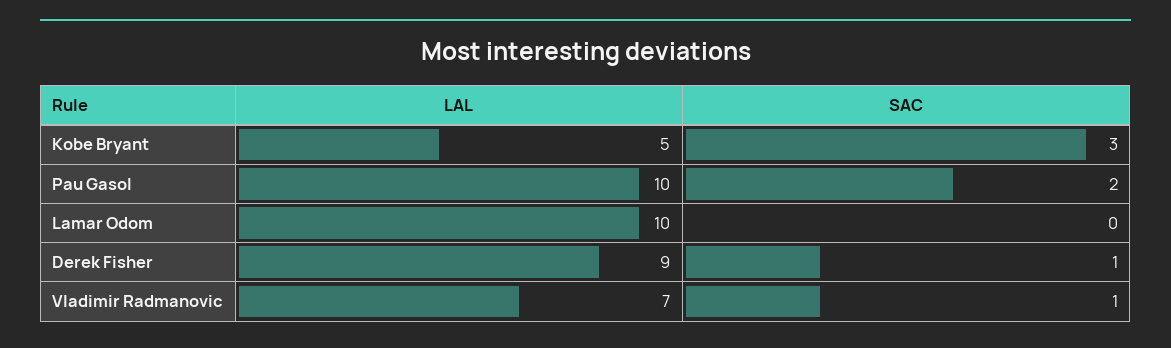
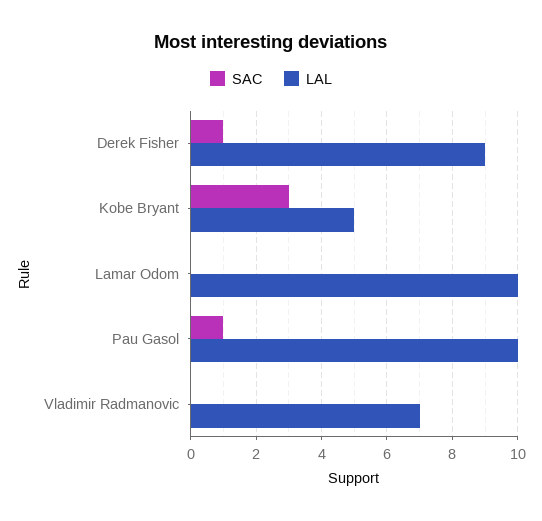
SAC, Pau Gasol: 2 -> 1
SAC, Vladimir Radmanovic: 1 -> 0

